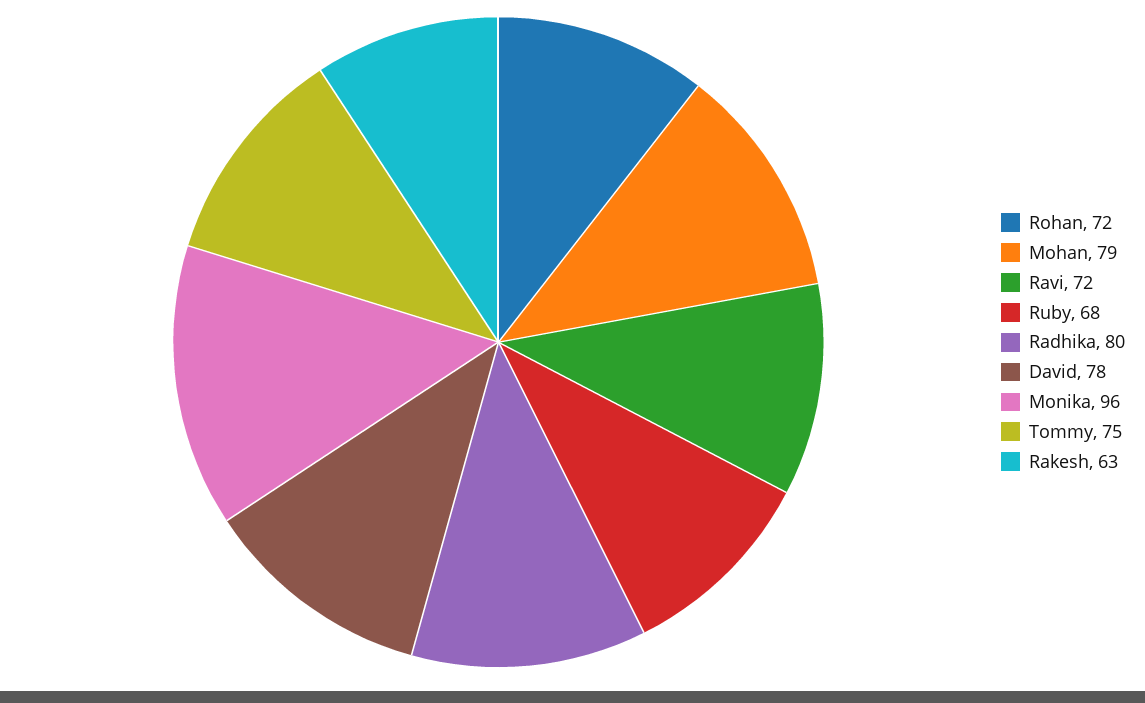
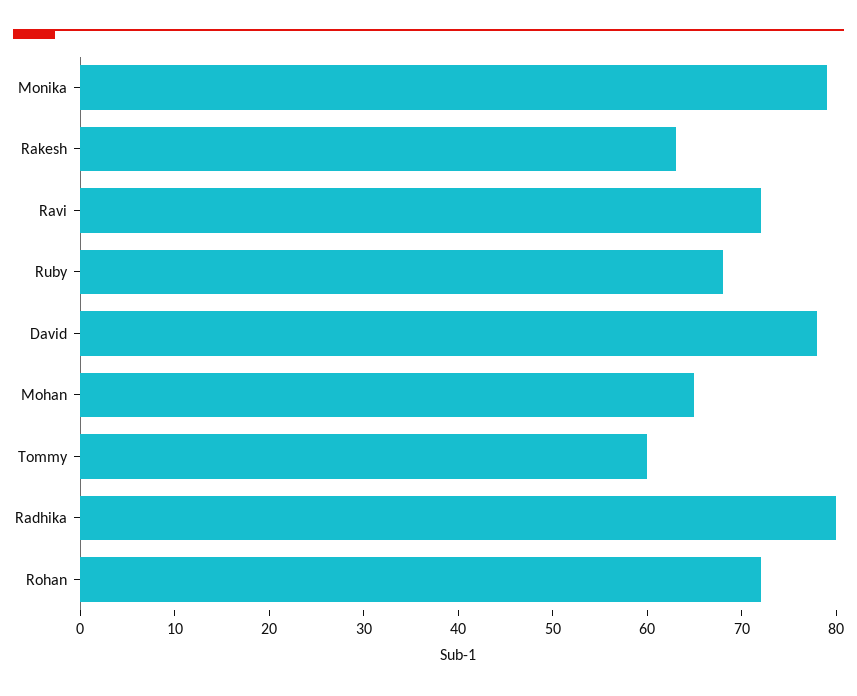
Mohan: 79 -> 65
Monika: 96 -> 79
Tommy: 75 -> 60

